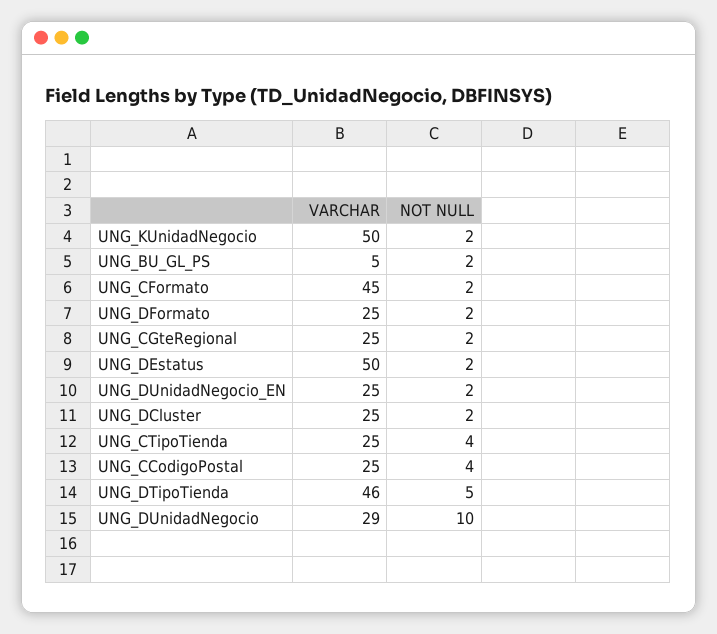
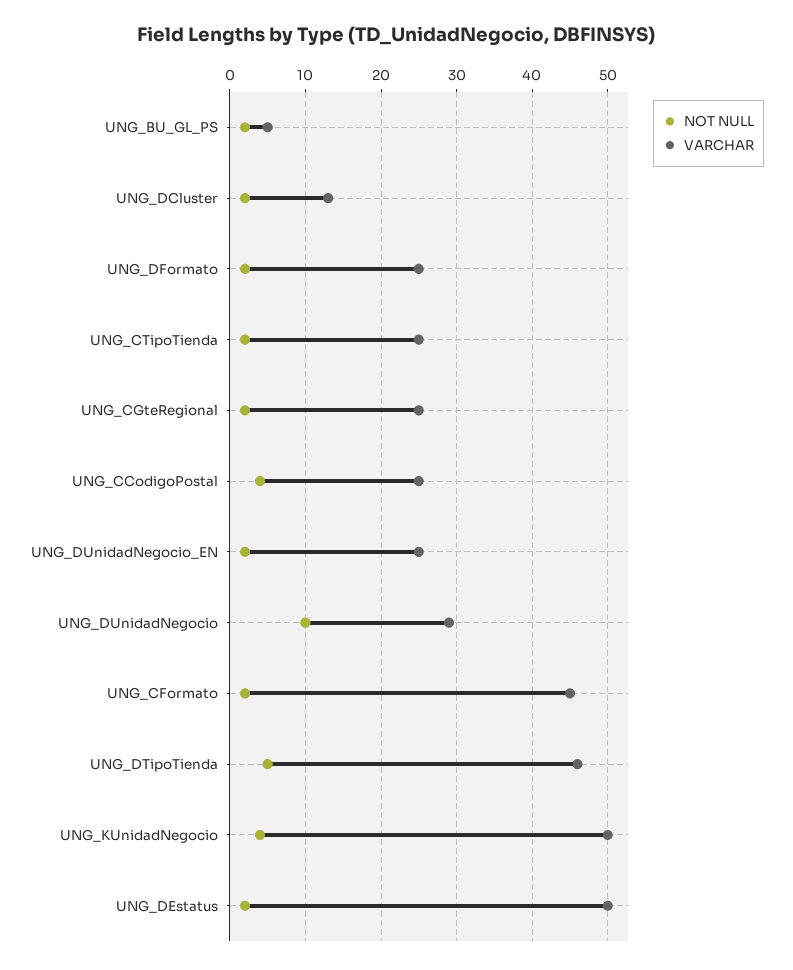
NOT NULL, UNG_KUnidadNegocio: 2 -> 4
VARCHAR, UNG_DCluster: 25 -> 13
NOT NULL, UNG_CTipoTienda: 4 -> 2

